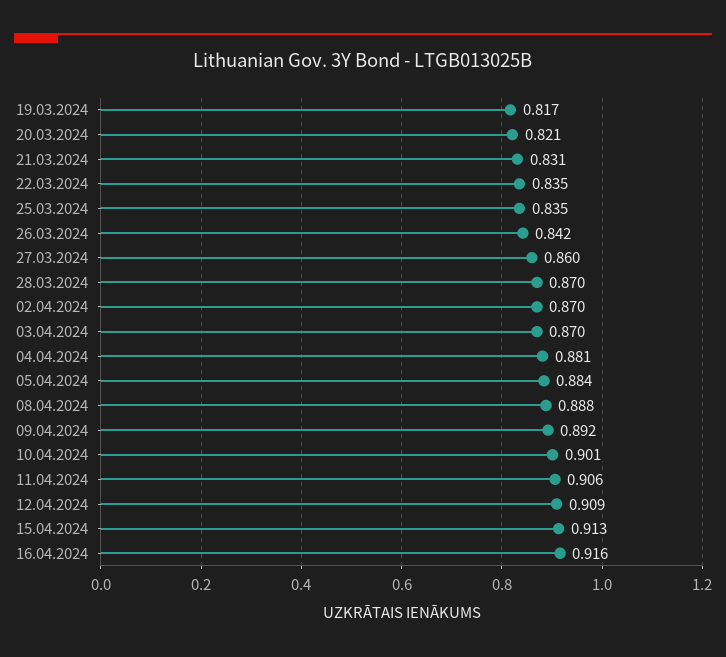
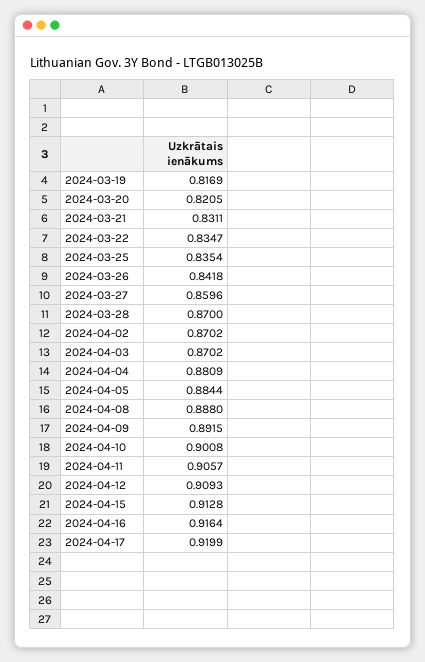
2024-04-17: none -> 0.9199

